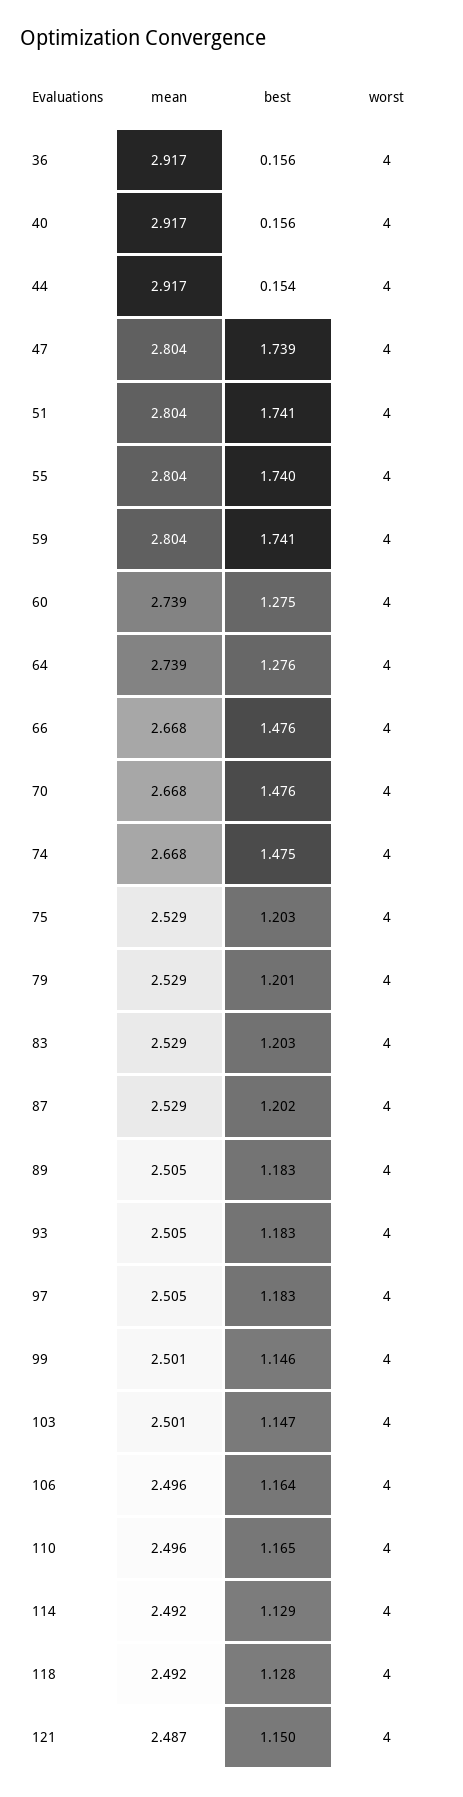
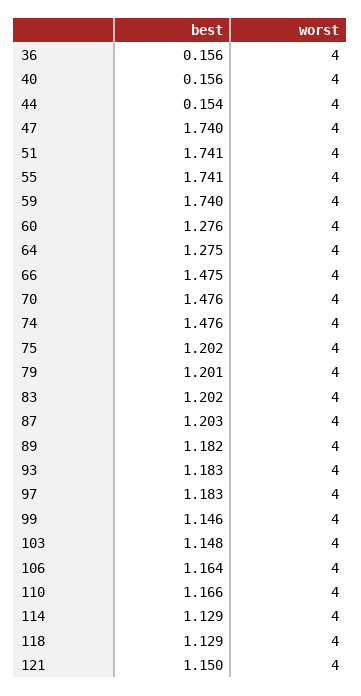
mean, 36: 2.917 -> none
mean, 40: 2.917 -> none
mean, 44: 2.917 -> none
mean, 47: 2.804 -> none
best, 47: 1.739 -> 1.74
mean, 51: 2.804 -> none
mean, 55: 2.804 -> none
best, 55: 1.74 -> 1.741
mean, 59: 2.804 -> none
best, 59: 1.741 -> 1.74
mean, 60: 2.739 -> none
best, 60: 1.275 -> 1.276
mean, 64: 2.739 -> none
best, 64: 1.276 -> 1.275
mean, 66: 2.668 -> none
best, 66: 1.476 -> 1.475
mean, 70: 2.668 -> none
mean, 74: 2.668 -> none
best, 74: 1.475 -> 1.476
mean, 75: 2.529 -> none
best, 75: 1.203 -> 1.202
mean, 79: 2.529 -> none
mean, 83: 2.529 -> none
best, 83: 1.203 -> 1.202
mean, 87: 2.529 -> none
best, 87: 1.202 -> 1.203
mean, 89: 2.505 -> none
best, 89: 1.183 -> 1.182
mean, 93: 2.505 -> none
mean, 97: 2.505 -> none
mean, 99: 2.501 -> none
mean, 103: 2.501 -> none
best, 103: 1.147 -> 1.148
mean, 106: 2.496 -> none
mean, 110: 2.496 -> none
best, 110: 1.165 -> 1.166
mean, 114: 2.492 -> none
mean, 118: 2.492 -> none
best, 118: 1.128 -> 1.129
mean, 121: 2.487 -> none

